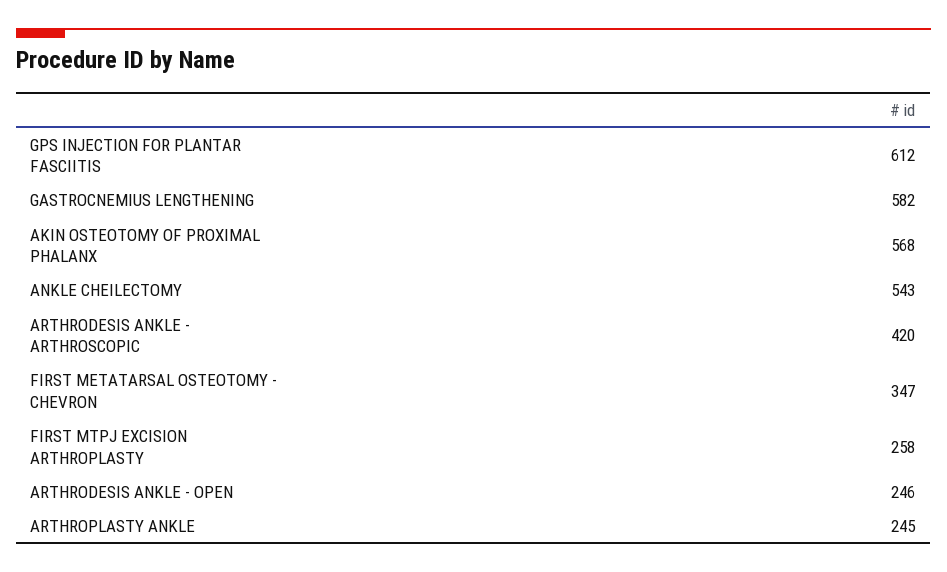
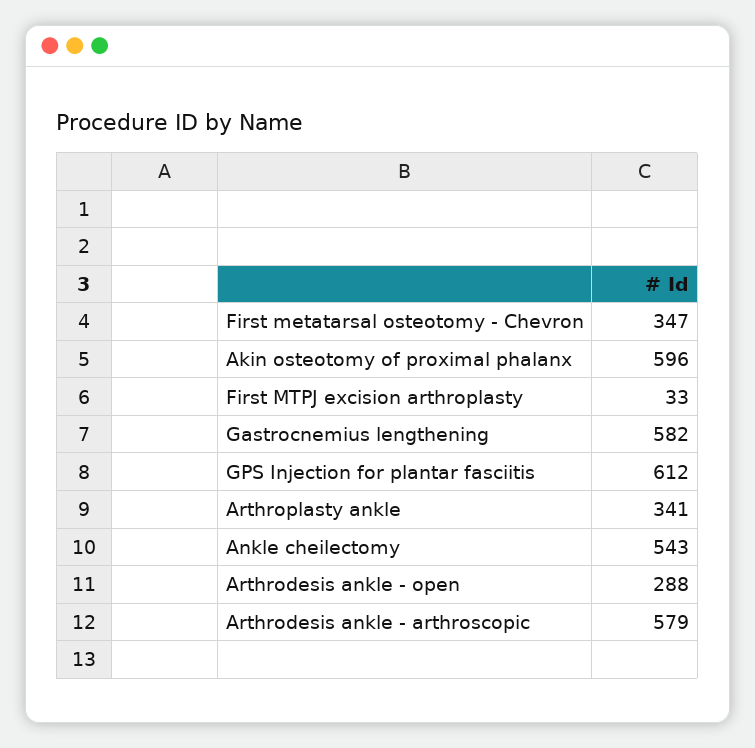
AKIN OSTEOTOMY OF PROXIMAL PHALANX: 568 -> 596
ARTHRODESIS ANKLE - ARTHROSCOPIC: 420 -> 579
FIRST MTPJ EXCISION ARTHROPLASTY: 258 -> 33
ARTHRODESIS ANKLE - OPEN: 246 -> 288
ARTHROPLASTY ANKLE: 245 -> 341

